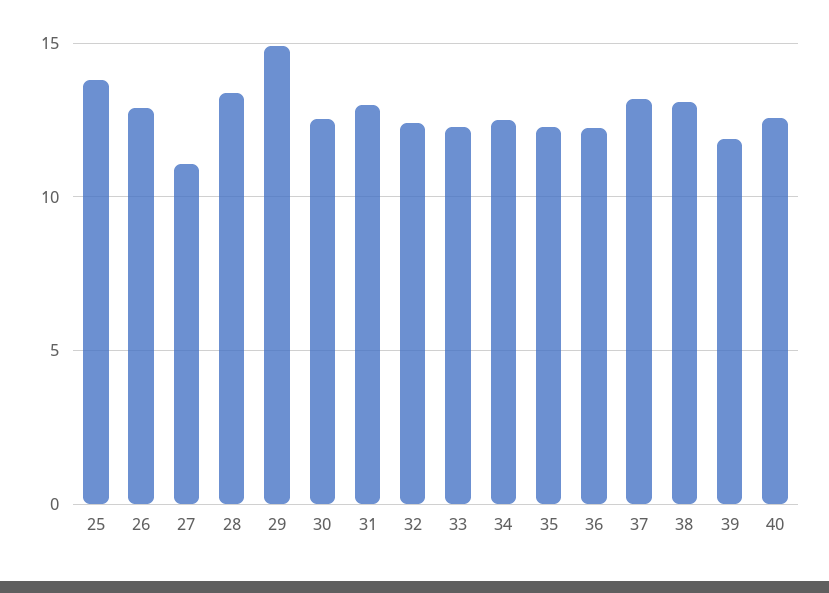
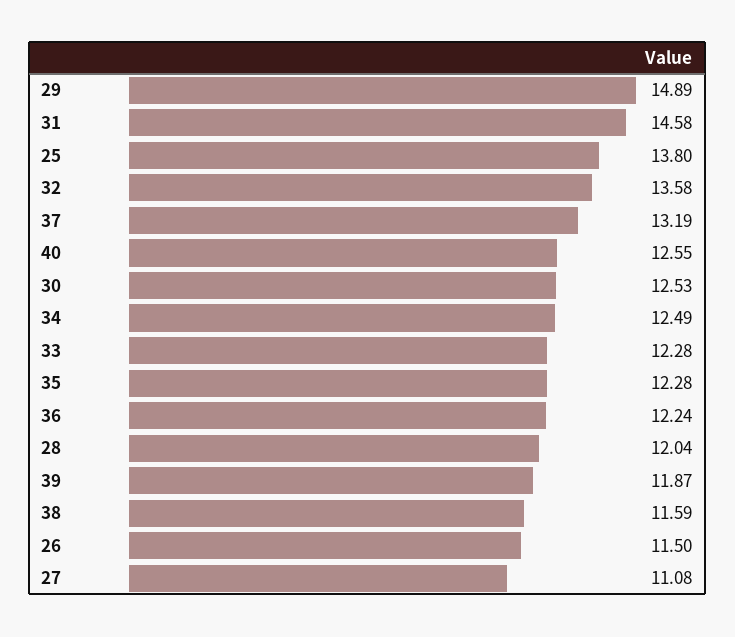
26: 13 -> 11.5
28: 13.5 -> 12.04
31: 13 -> 14.58
32: 12.5 -> 13.58
38: 13 -> 11.59

